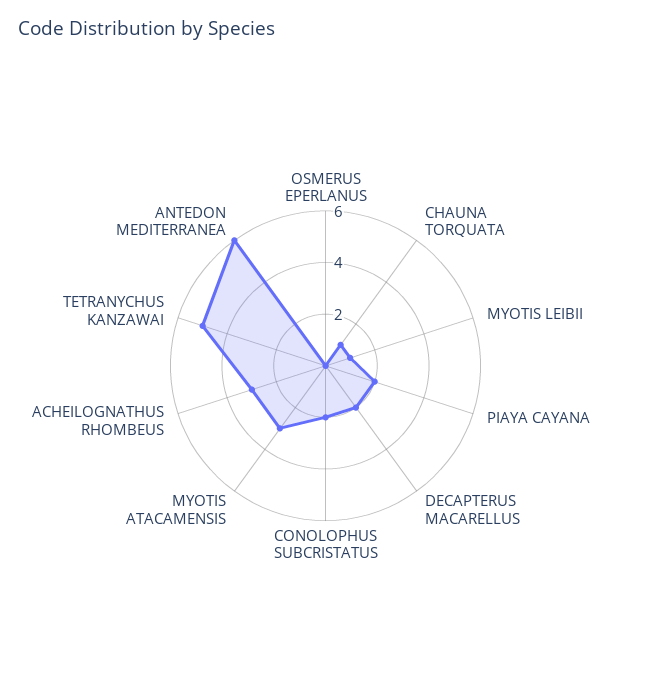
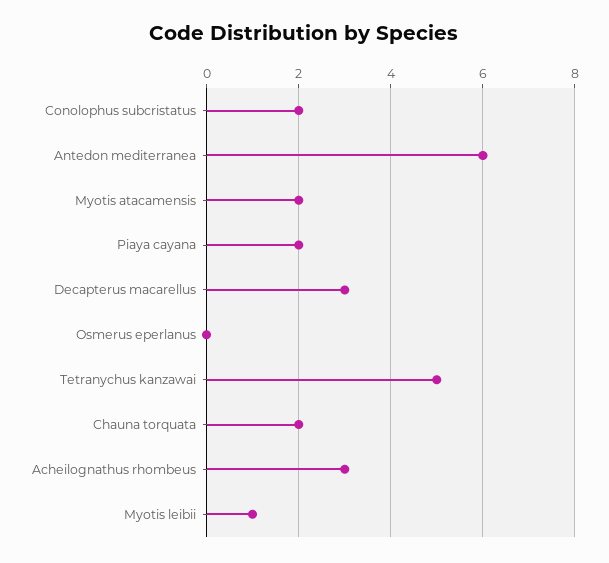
CHAUNA TORQUATA: 1 -> 2
DECAPTERUS MACARELLUS: 2 -> 3
MYOTIS ATACAMENSIS: 3 -> 2

